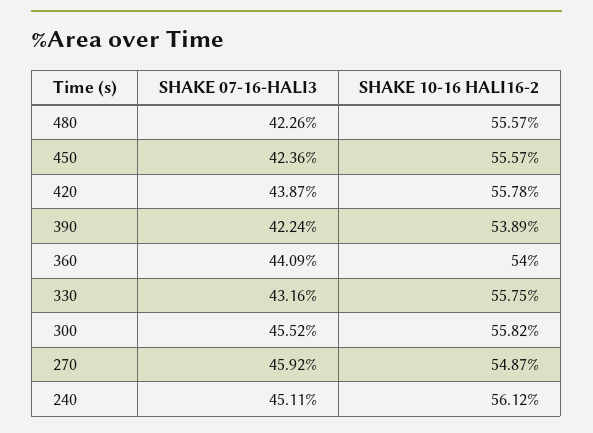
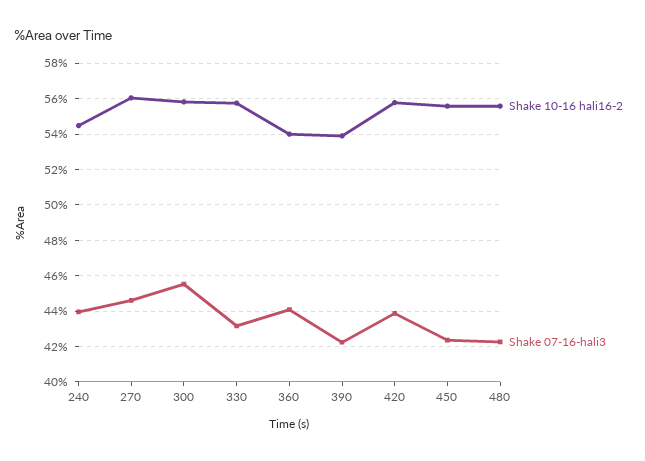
SHAKE 07-16-HALI3, 270: 45.92 -> 44.5
SHAKE 10-16 HALI16-2, 270: 54.87 -> 56
SHAKE 07-16-HALI3, 240: 45.11 -> 44
SHAKE 10-16 HALI16-2, 240: 56.12 -> 54.5

